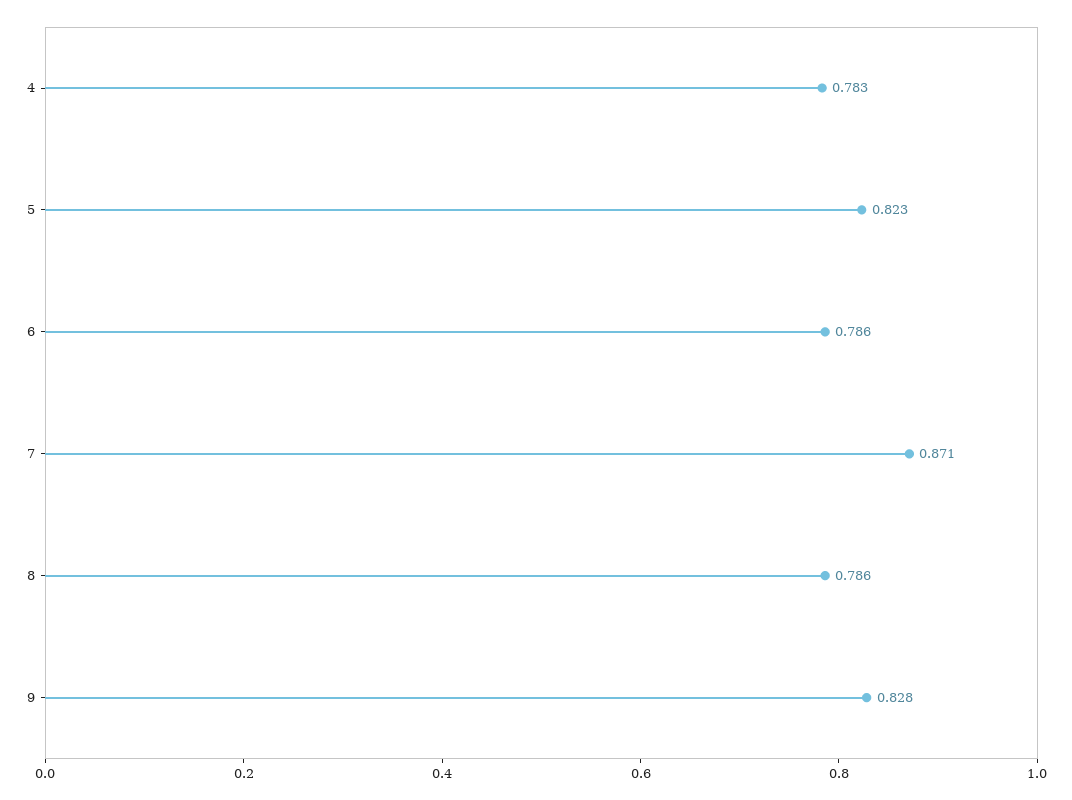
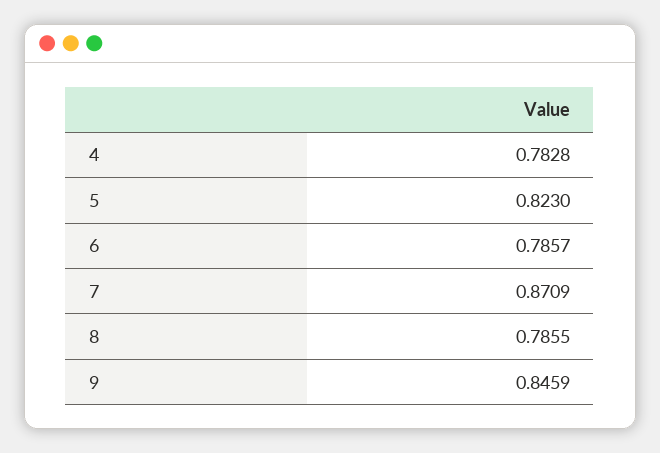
9: 0.828 -> 0.8459

